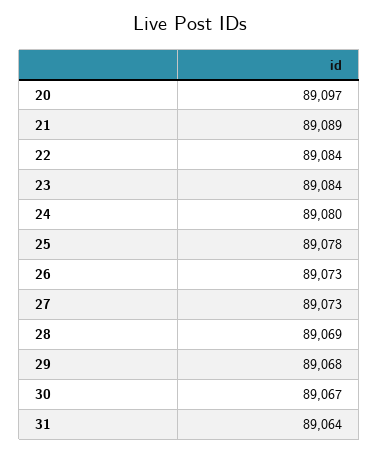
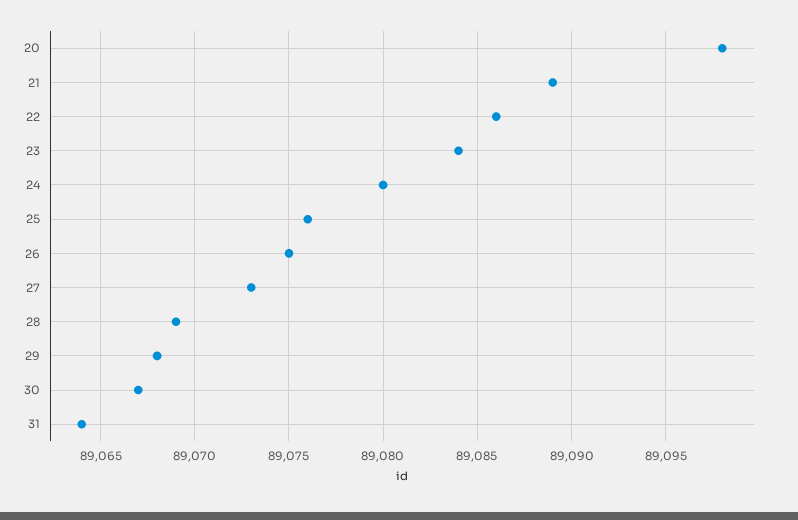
20: 89097 -> 89098
22: 89084 -> 89086
25: 89078 -> 89076
26: 89073 -> 89075

